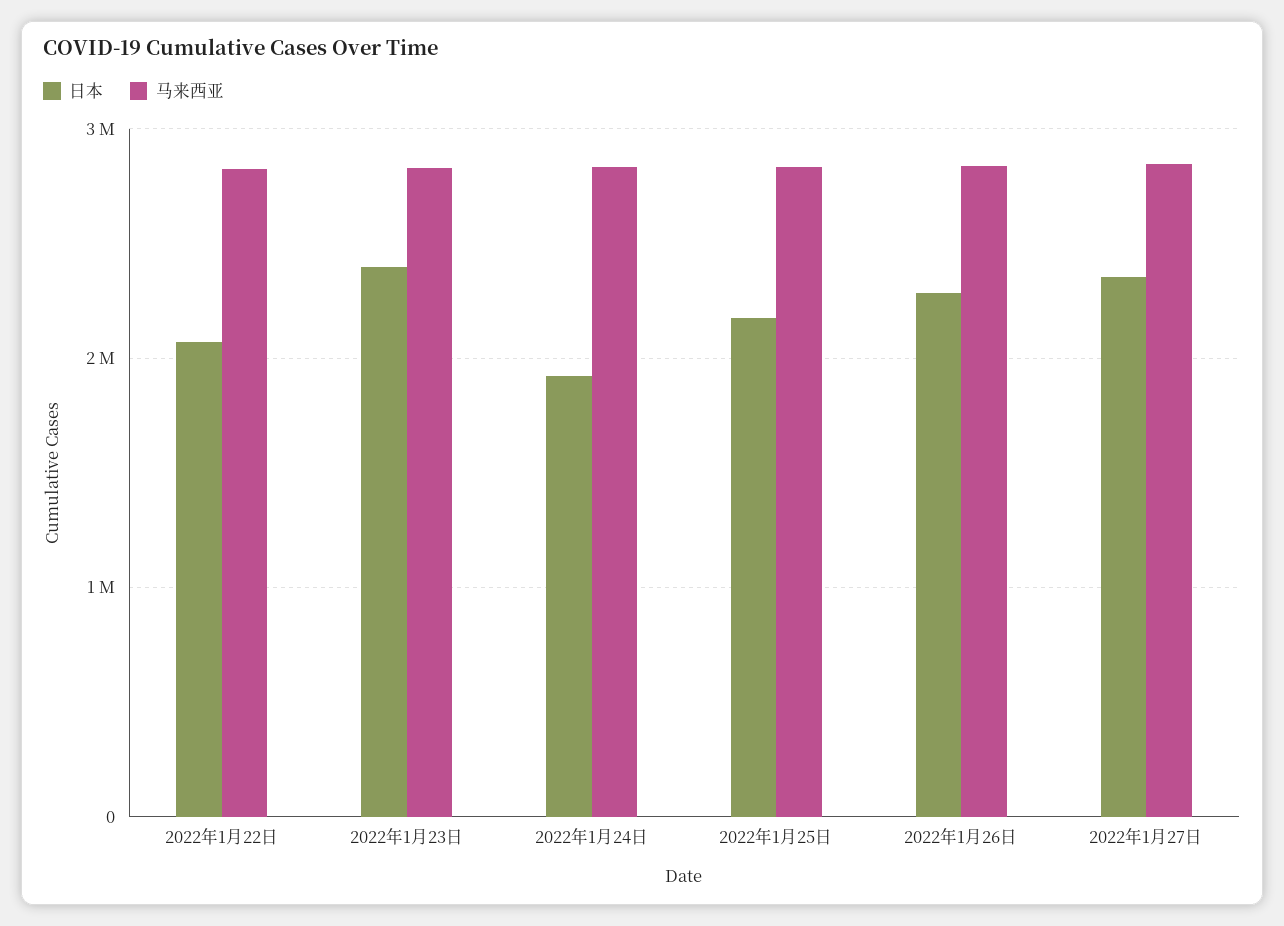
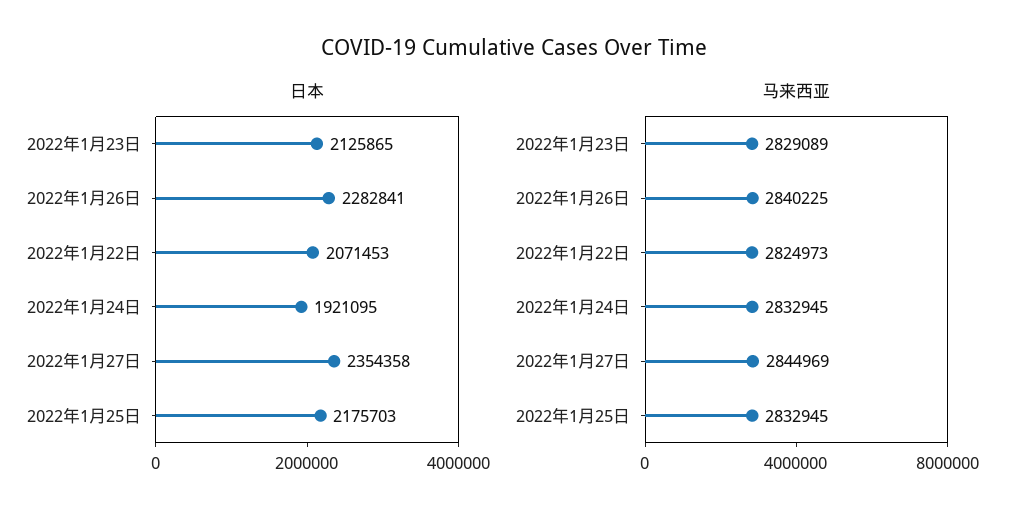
日本, 2022年1月23日: 2400000 -> 2125865

